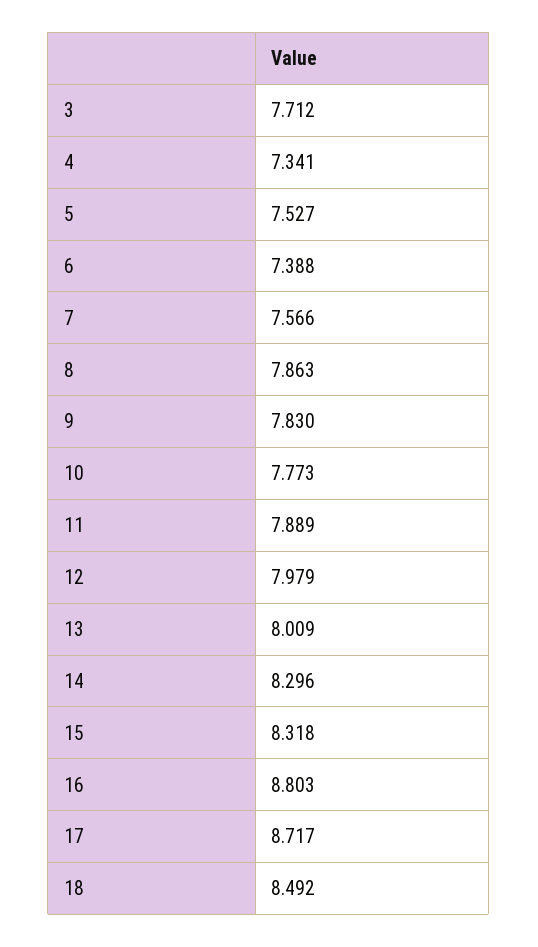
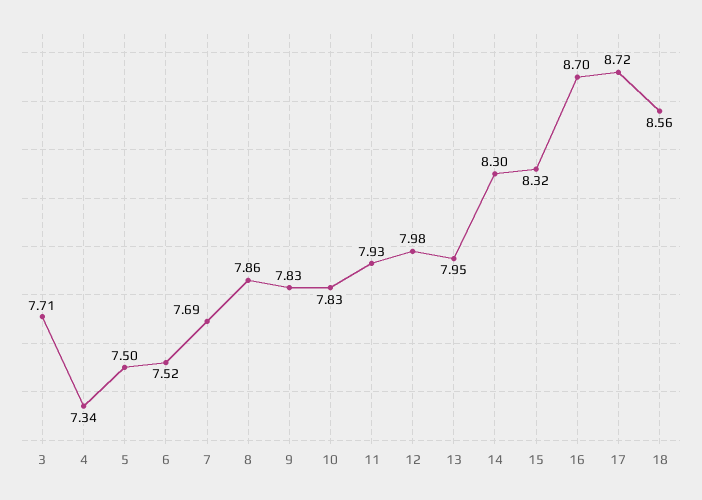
5: 7.527 -> 7.5
6: 7.388 -> 7.52
7: 7.566 -> 7.69
10: 7.773 -> 7.83
11: 7.889 -> 7.93
13: 8.009 -> 7.95
16: 8.803 -> 8.7
18: 8.492 -> 8.56

